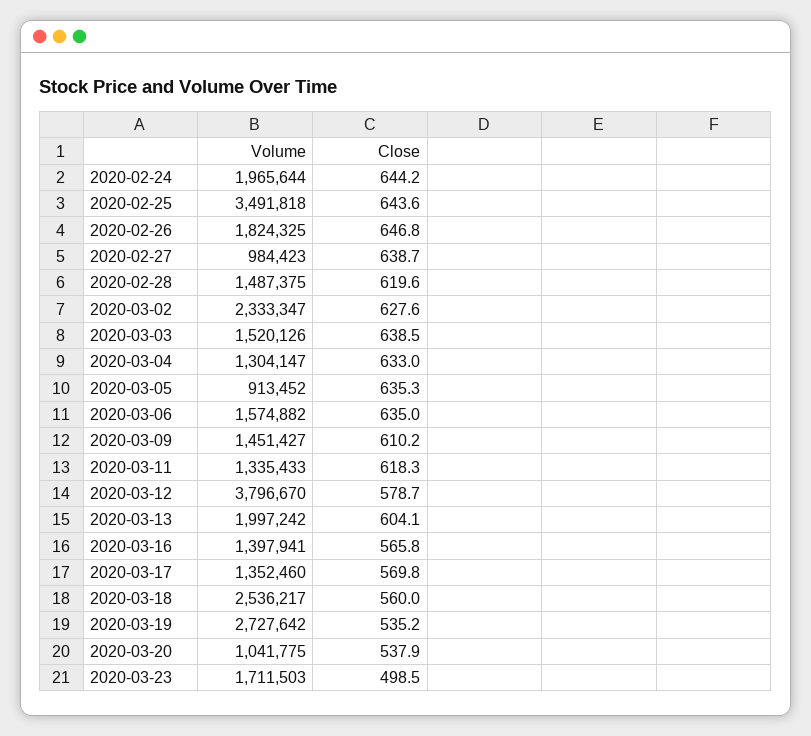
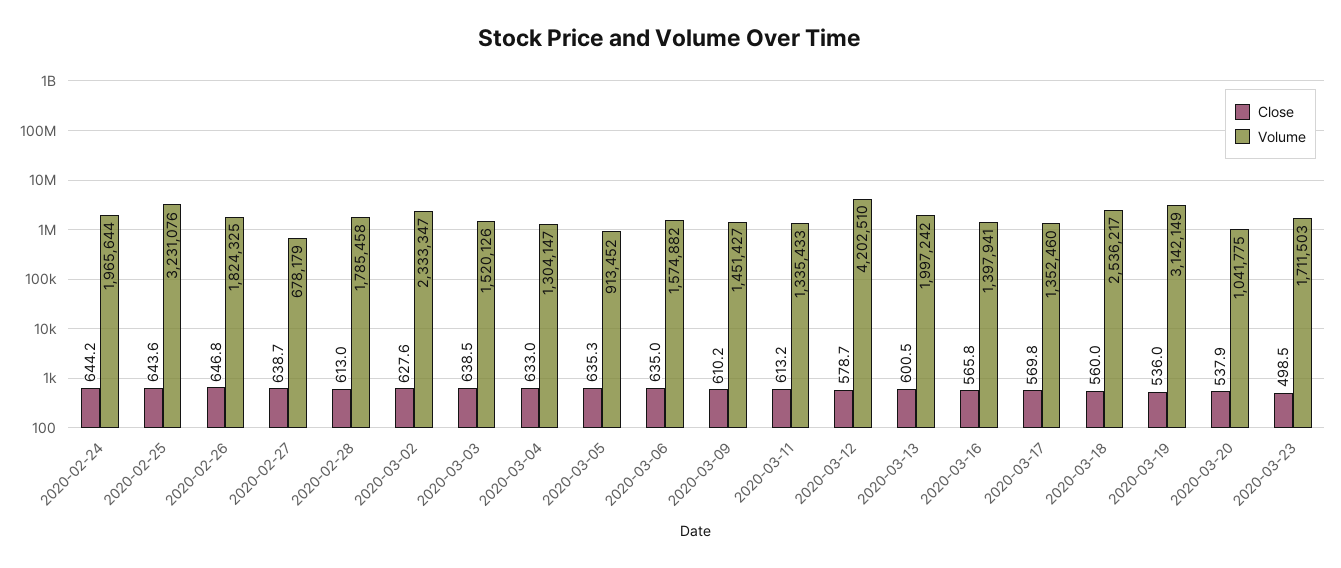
Volume, 2020-02-25: 3491818 -> 3231076
Volume, 2020-02-27: 984423 -> 678179
Volume, 2020-02-28: 1487375 -> 1785458
Close, 2020-02-28: 619.6 -> 613
Close, 2020-03-11: 618.3 -> 613.2
Volume, 2020-03-12: 3796670 -> 4202510
Close, 2020-03-13: 604.1 -> 600.5
Volume, 2020-03-19: 2727642 -> 3142149
Close, 2020-03-19: 535.2 -> 536

